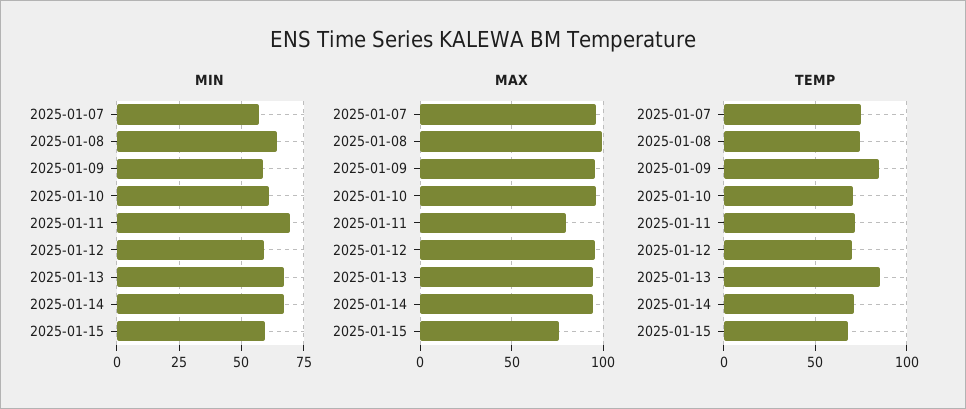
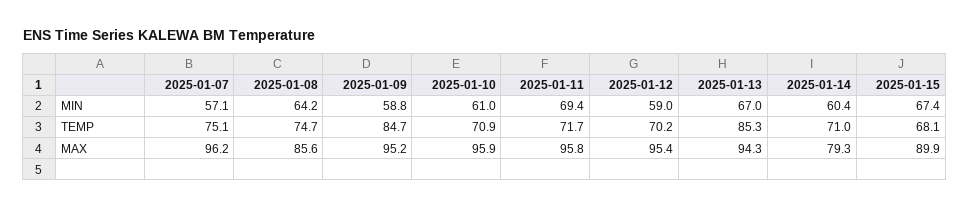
MIN, 2025-01-14: 67.5 -> 60.4
MIN, 2025-01-15: 60 -> 67.4
MAX, 2025-01-08: 100 -> 85.6
MAX, 2025-01-11: 80 -> 95.8
MAX, 2025-01-14: 95 -> 79.3
MAX, 2025-01-15: 75 -> 89.9

